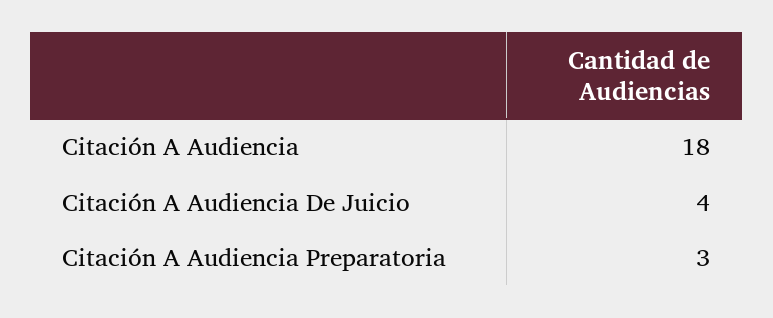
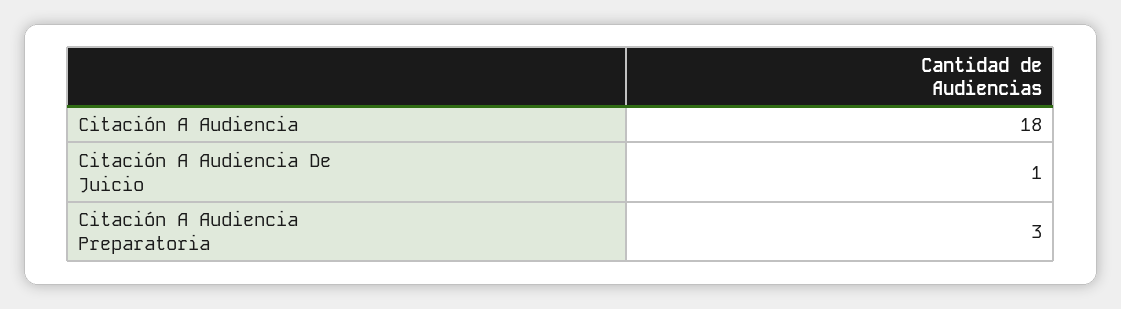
Citación A Audiencia De Juicio: 4 -> 1

